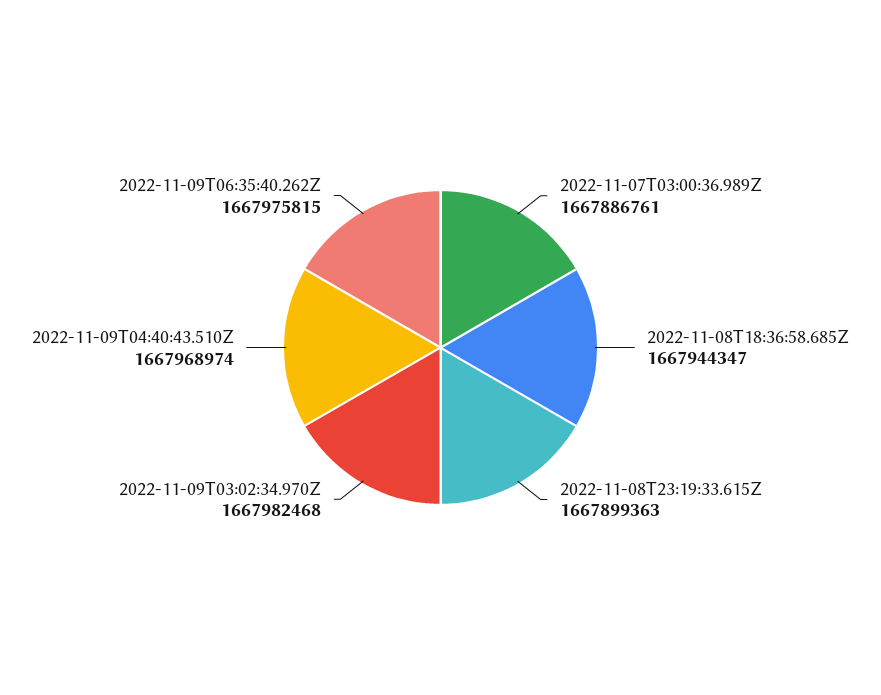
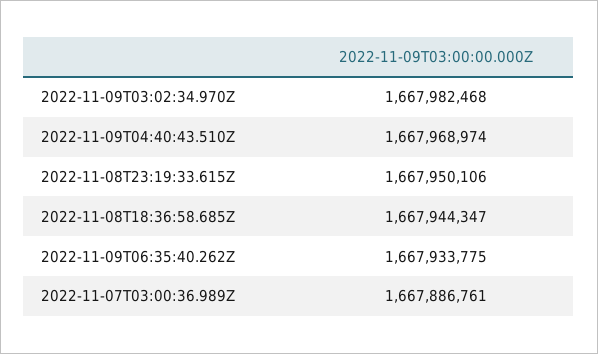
2022-11-08T23:19:33.615Z: 1667899363 -> 1667950106
2022-11-09T06:35:40.262Z: 1667975815 -> 1667933775

